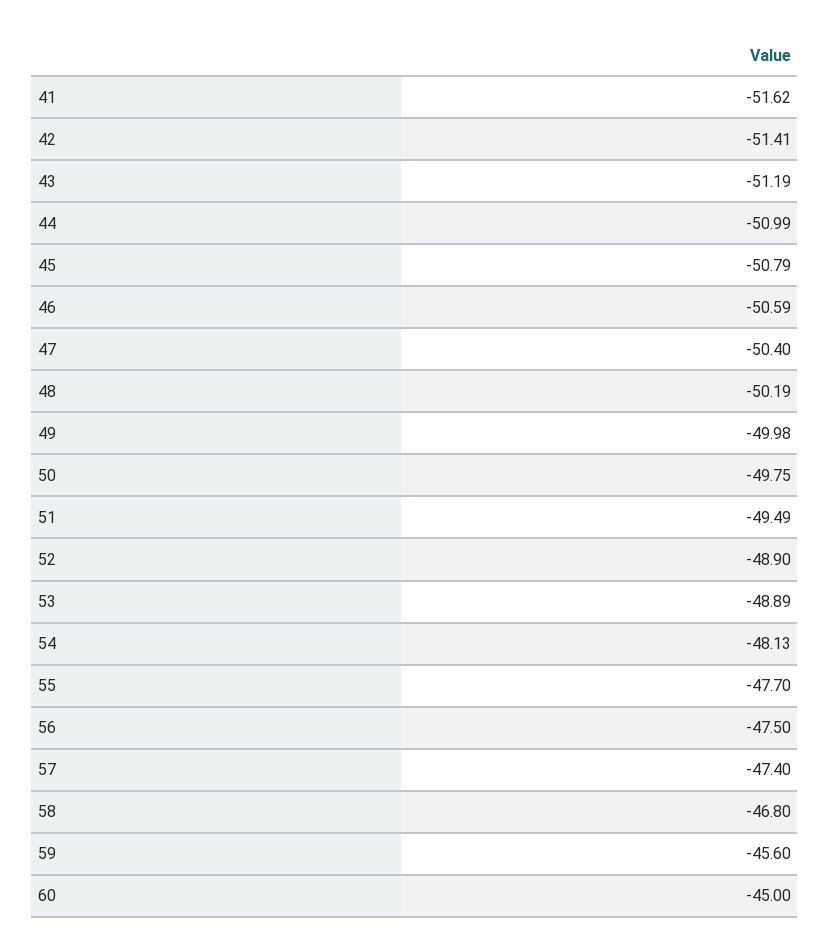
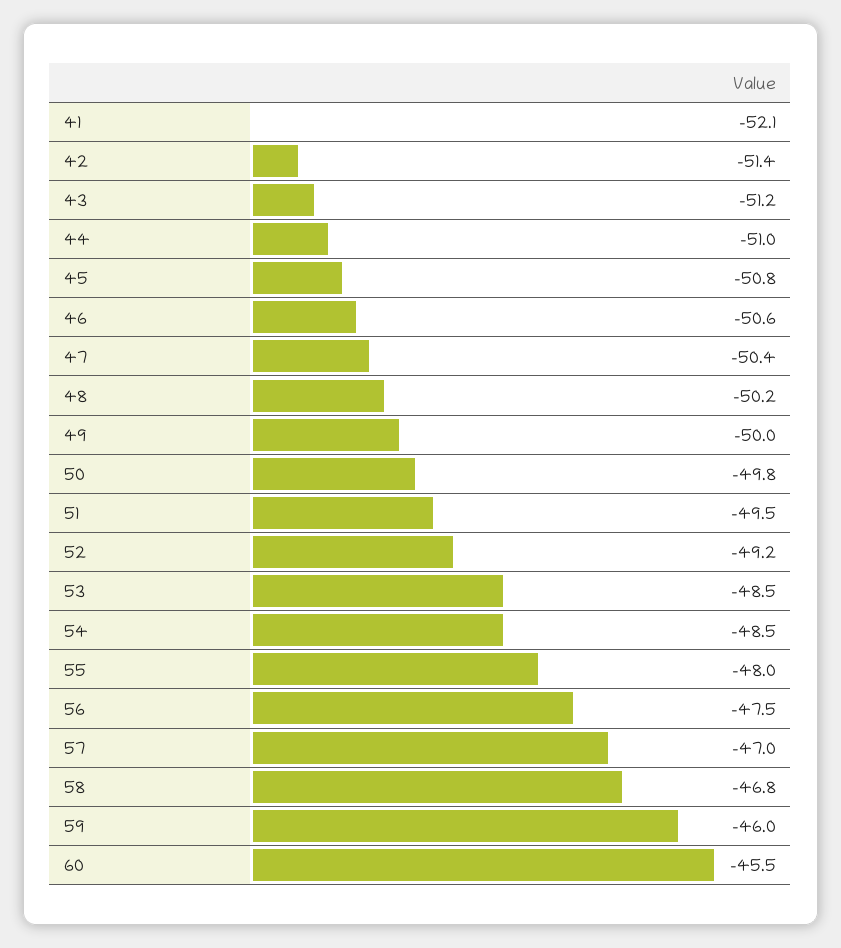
41: -51.62 -> -52.1
52: -48.9 -> -49.2
53: -48.89 -> -48.5
54: -48.13 -> -48.5
55: -47.7 -> -48
57: -47.4 -> -47
59: -45.6 -> -46
60: -45 -> -45.5

